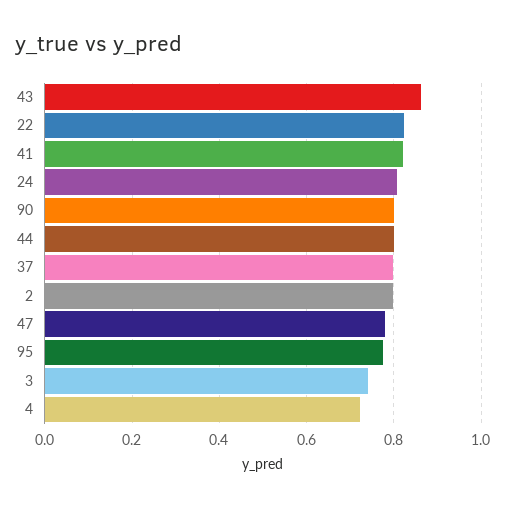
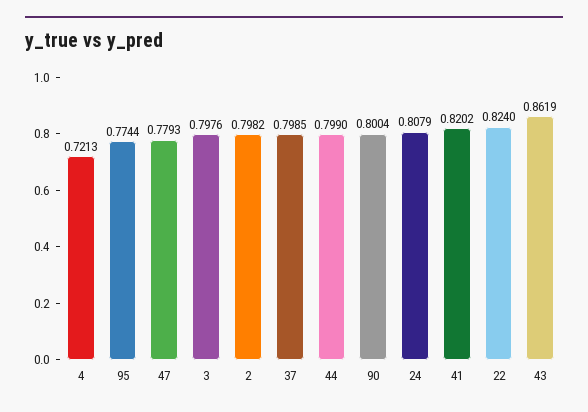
3: 0.74 -> 0.7976

